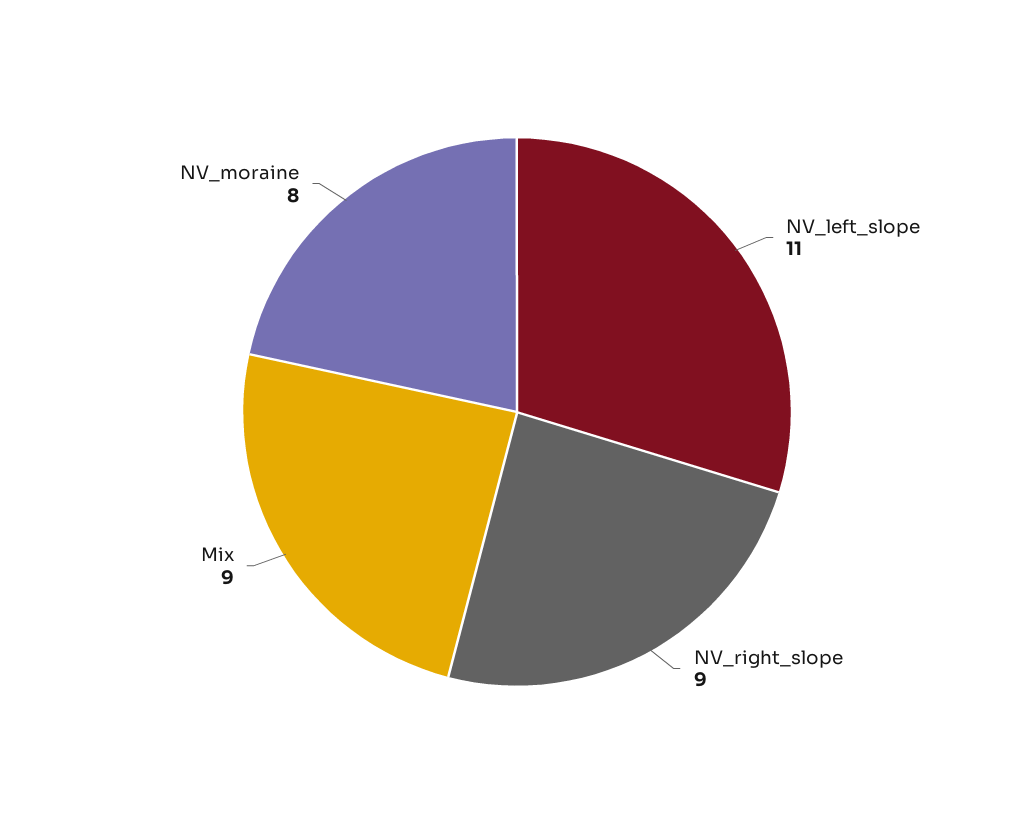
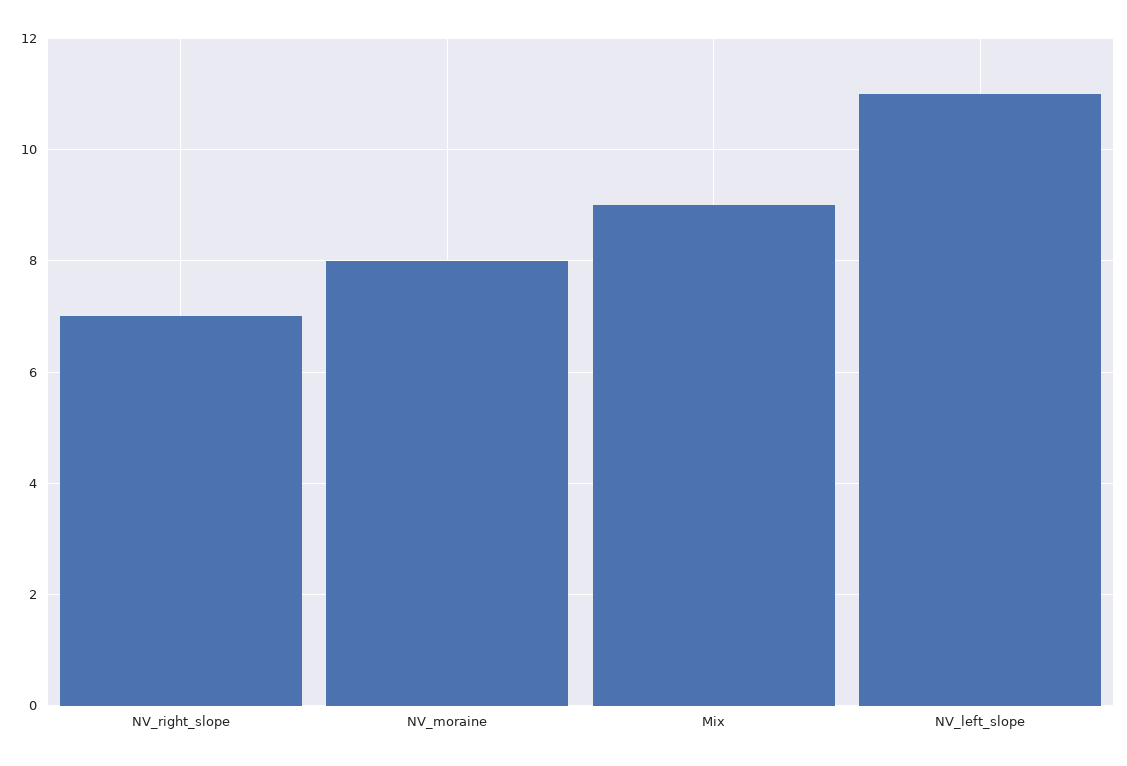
NV_right_slope: 9 -> 7

